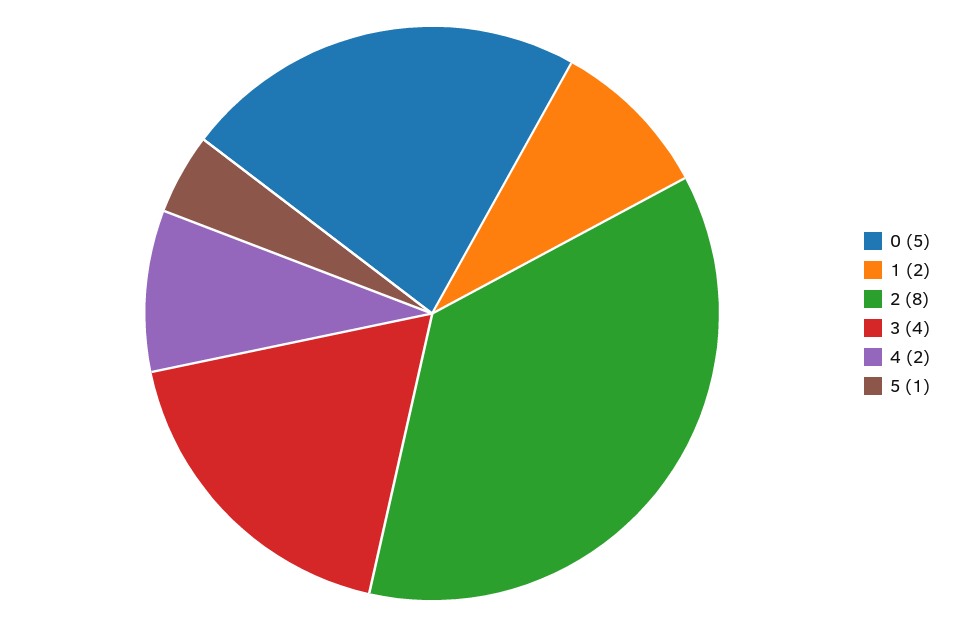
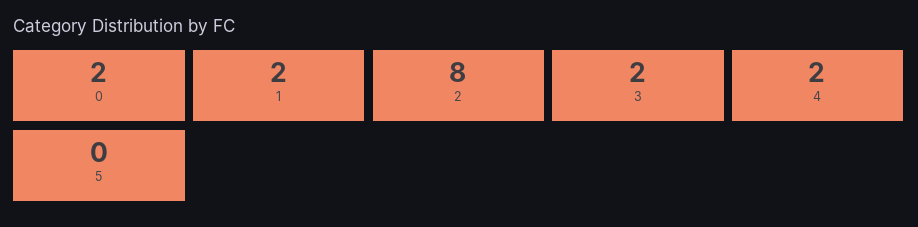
0: 5 -> 2
3: 4 -> 2
5: 1 -> 0

